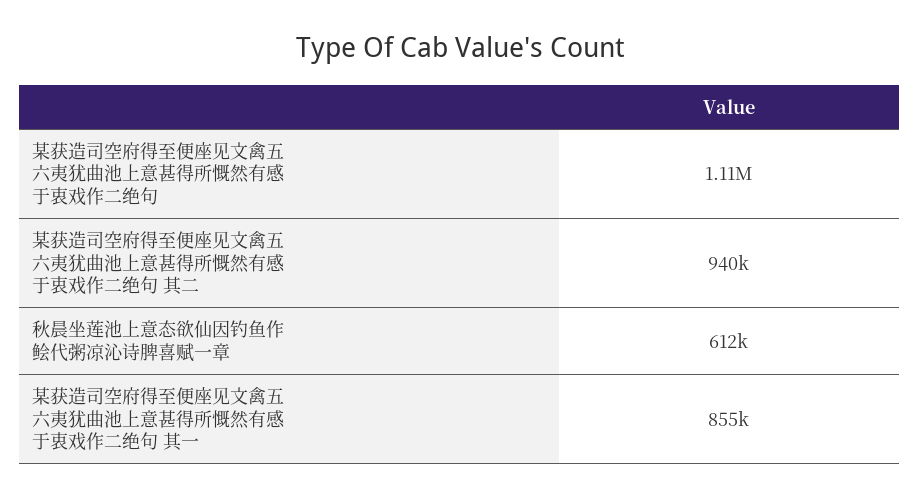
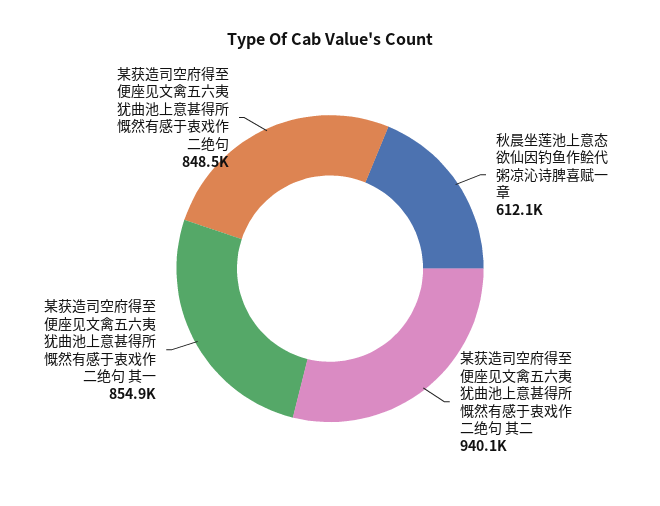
某获造司空府得至便座见文禽五六夷犹曲池上意甚得所慨然有感于衷戏作二绝句: 1110000 -> 848500

